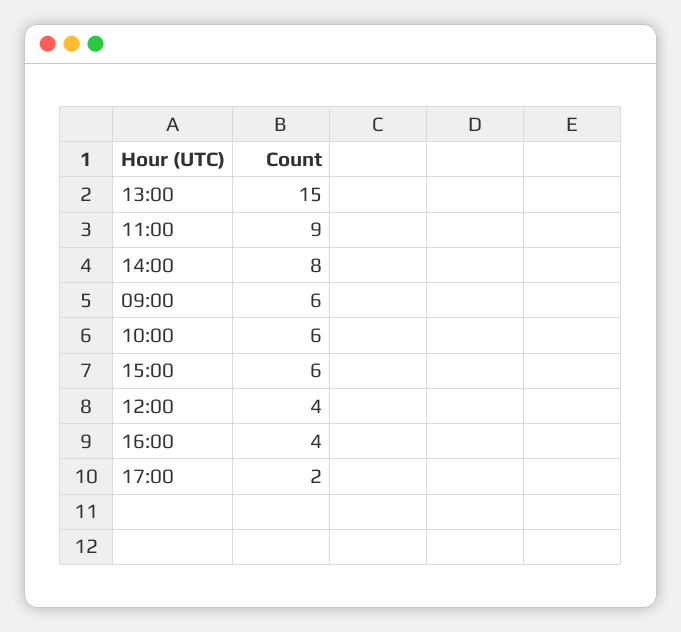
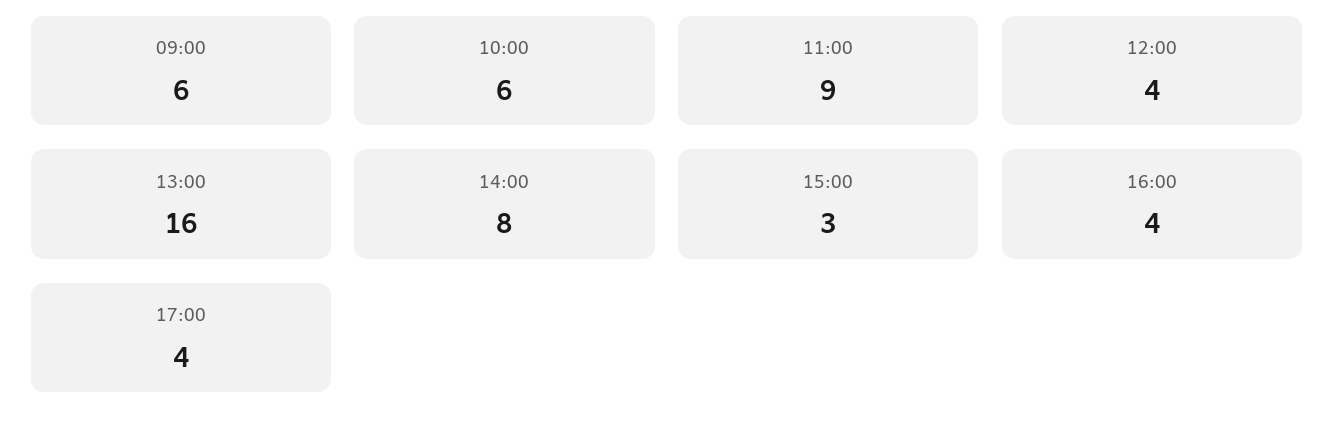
13:00: 15 -> 16
15:00: 6 -> 3
17:00: 2 -> 4

